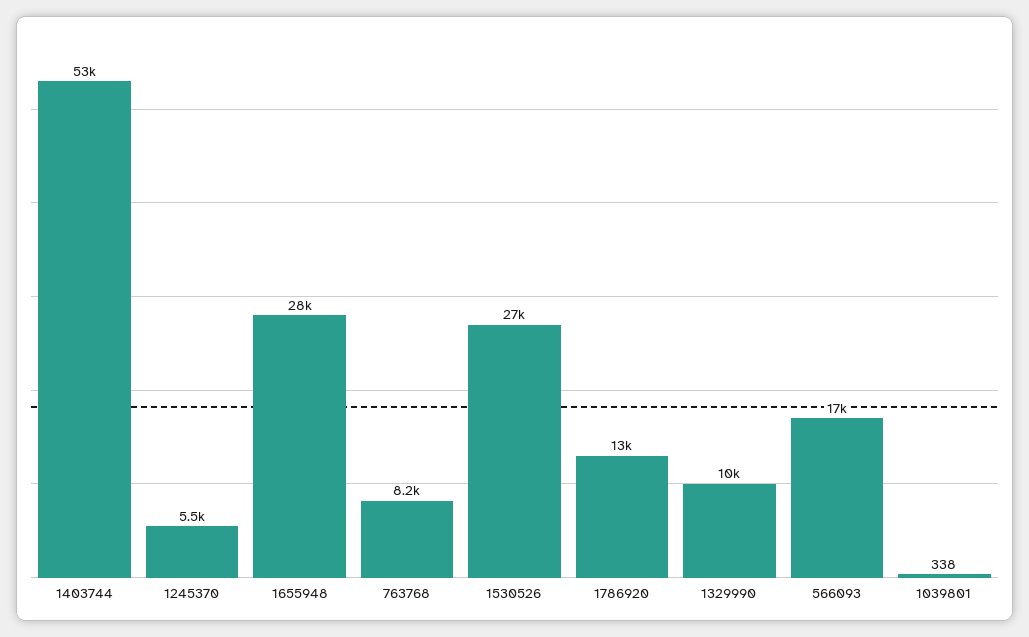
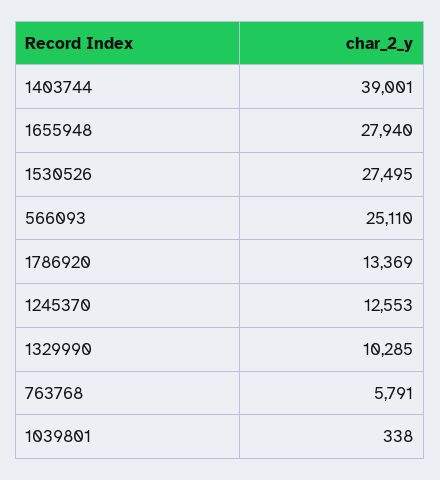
1403744: 53000 -> 39001
1245370: 5500 -> 12553
763768: 8200 -> 5791
566093: 17000 -> 25110

